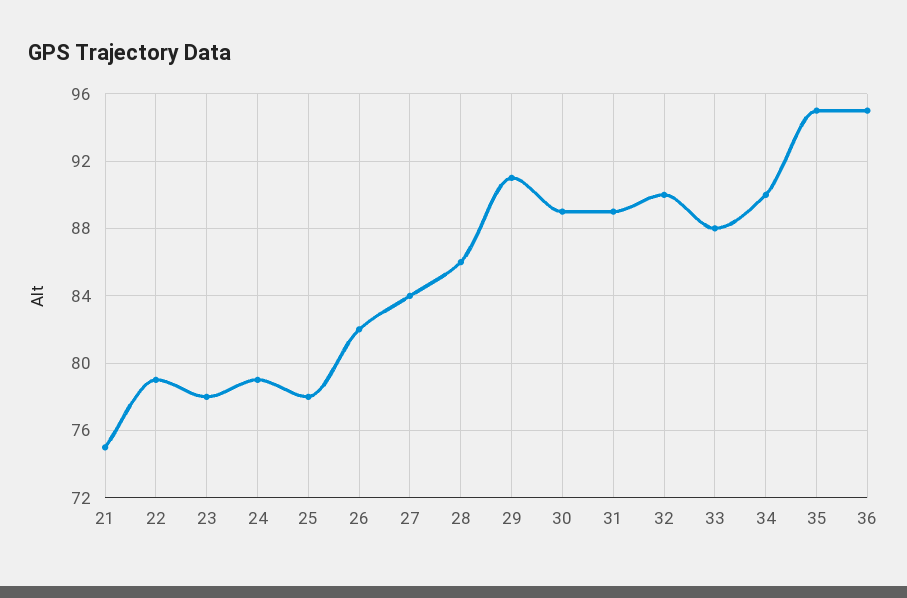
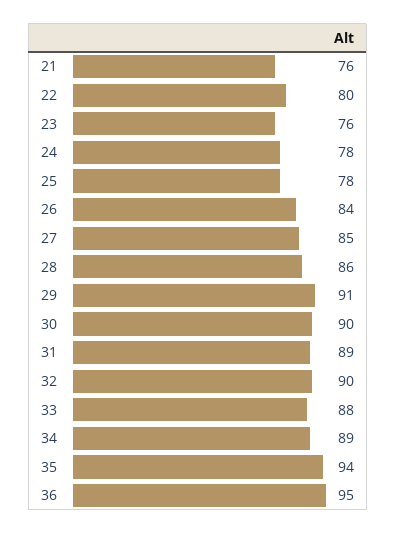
21: 75 -> 76
22: 79 -> 80
23: 78 -> 76
24: 79 -> 78
26: 82 -> 84
27: 84 -> 85
30: 89 -> 90
34: 90 -> 89
35: 95 -> 94

